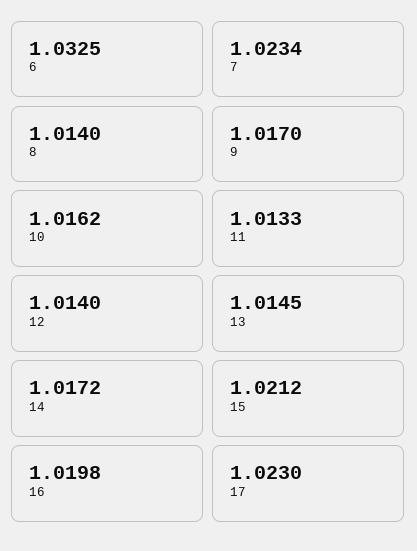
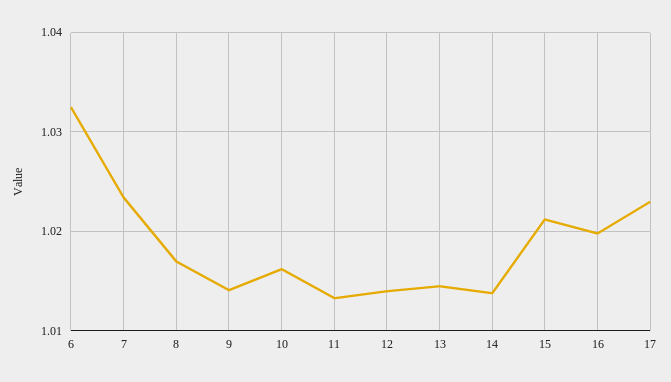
8: 1.014 -> 1.017
9: 1.017 -> 1.014
14: 1.0172 -> 1.014

